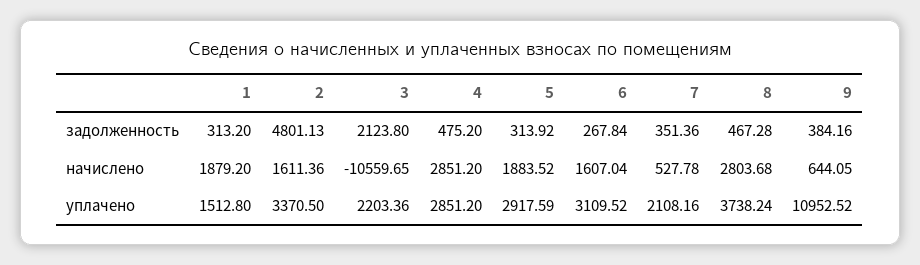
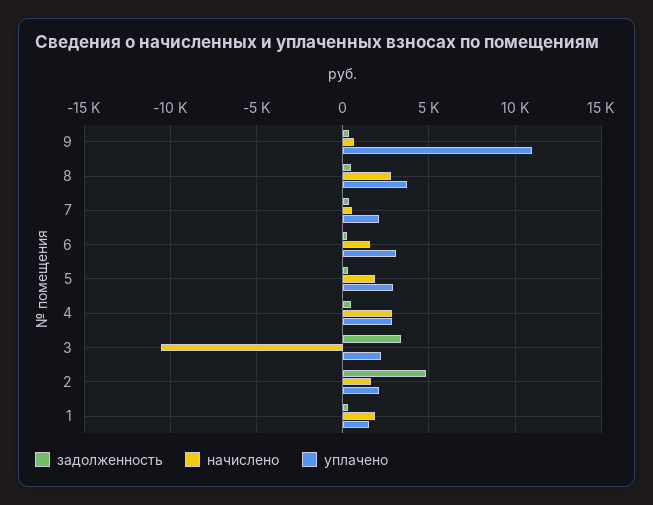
задолженность, 3: 2123.8 -> 3500
уплачено, 2: 3370.5 -> 2000

